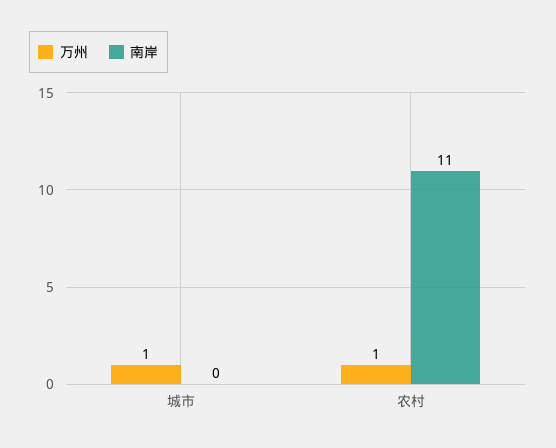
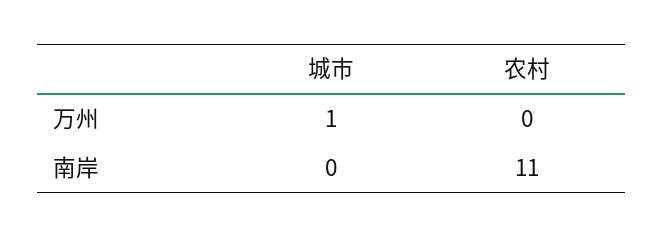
万州, 农村: 1 -> 0

